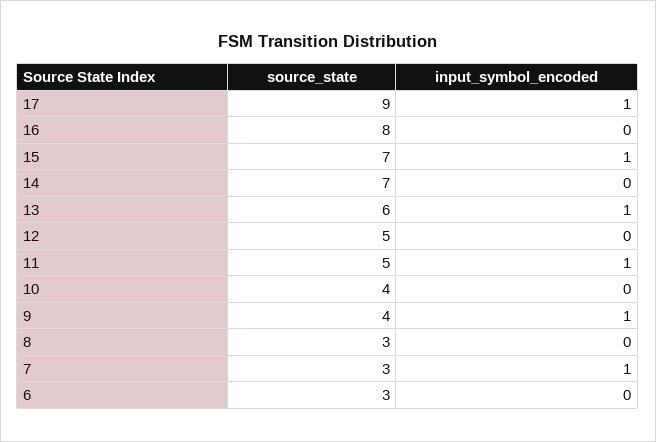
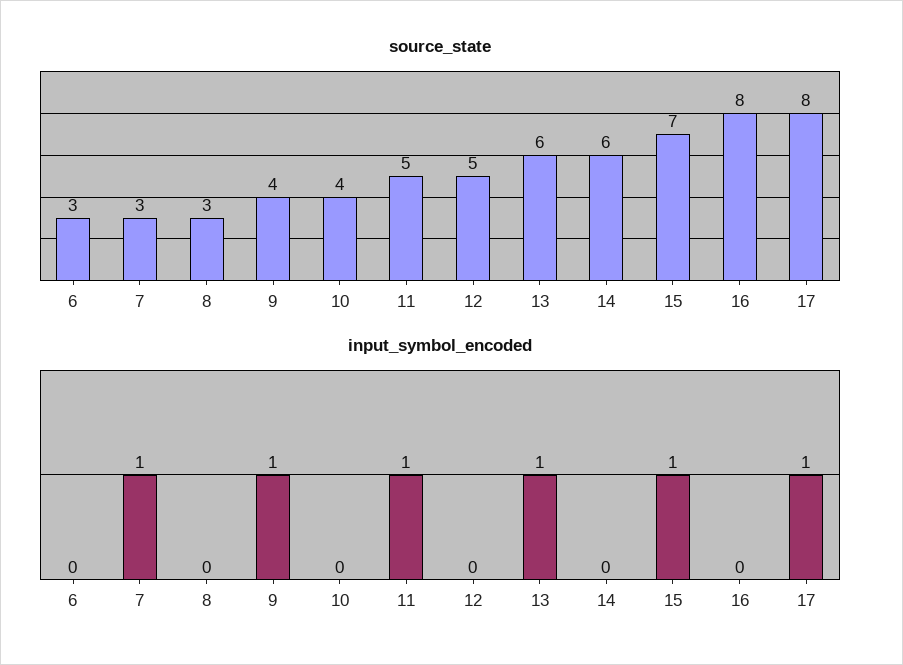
source_state, 17: 9 -> 8
source_state, 14: 7 -> 6

